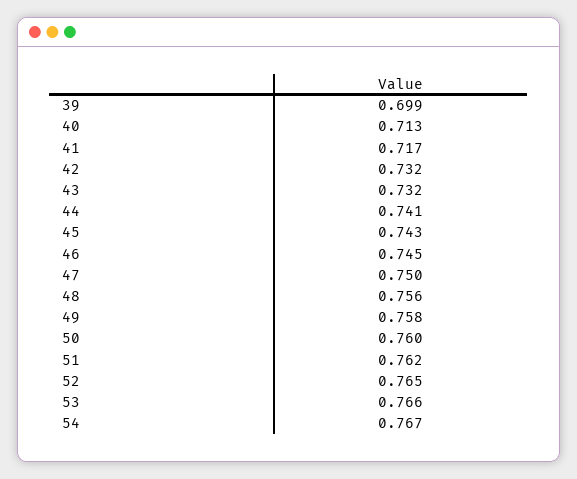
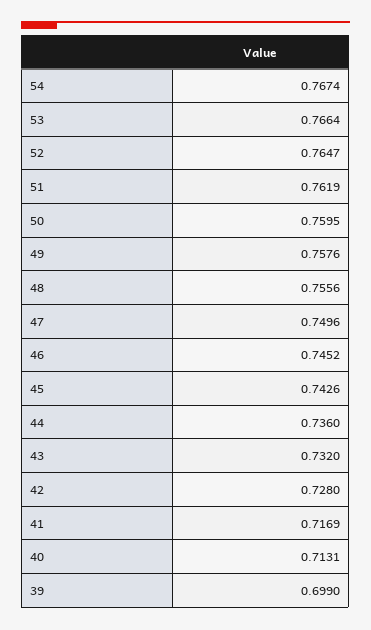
42: 0.732 -> 0.728
44: 0.741 -> 0.736

